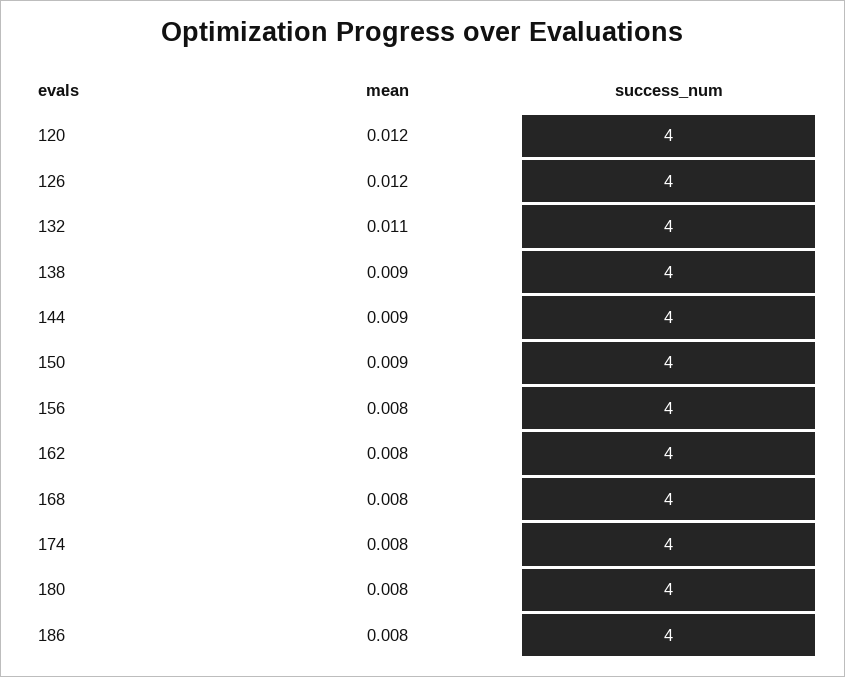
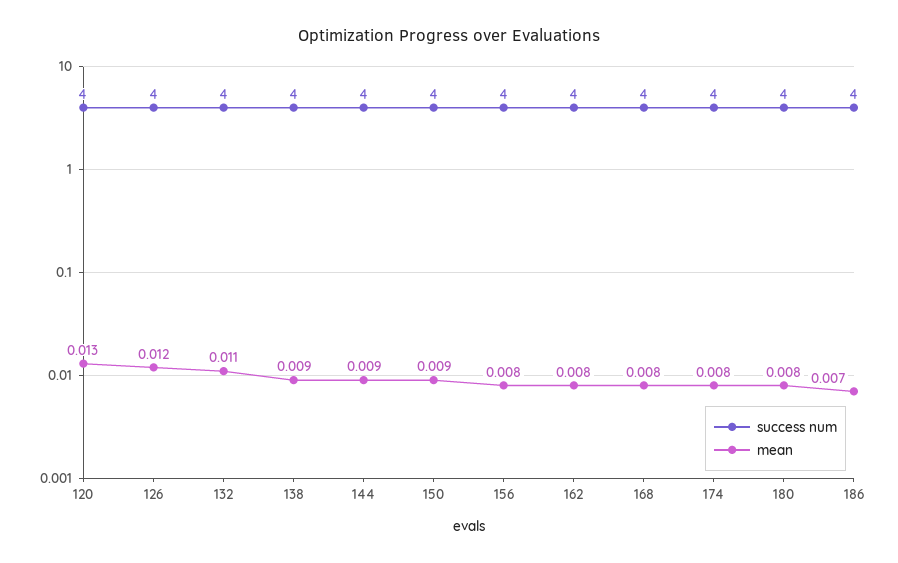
mean, 120: 0.012 -> 0.013
mean, 186: 0.008 -> 0.007

